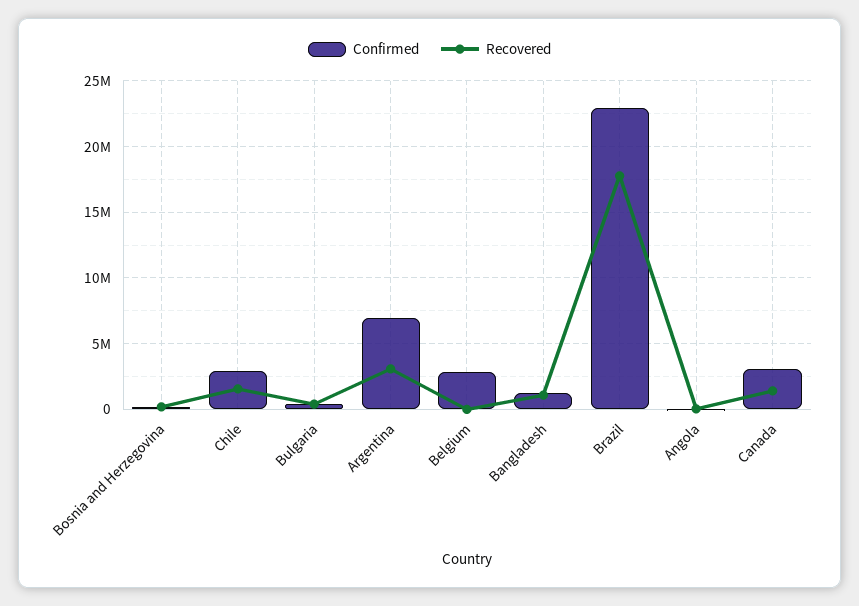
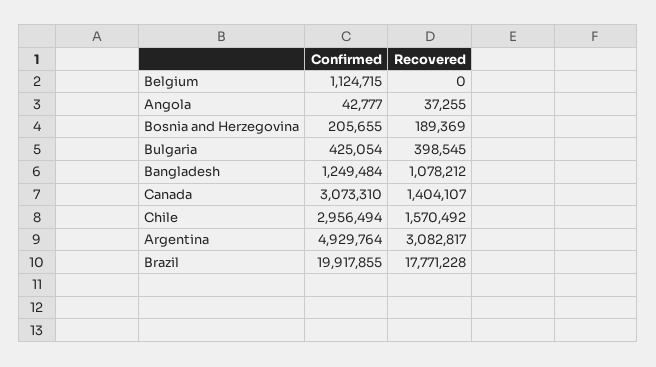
Confirmed, Argentina: 7000000 -> 4929764
Confirmed, Belgium: 3000000 -> 1124715
Confirmed, Brazil: 23000000 -> 19917855

